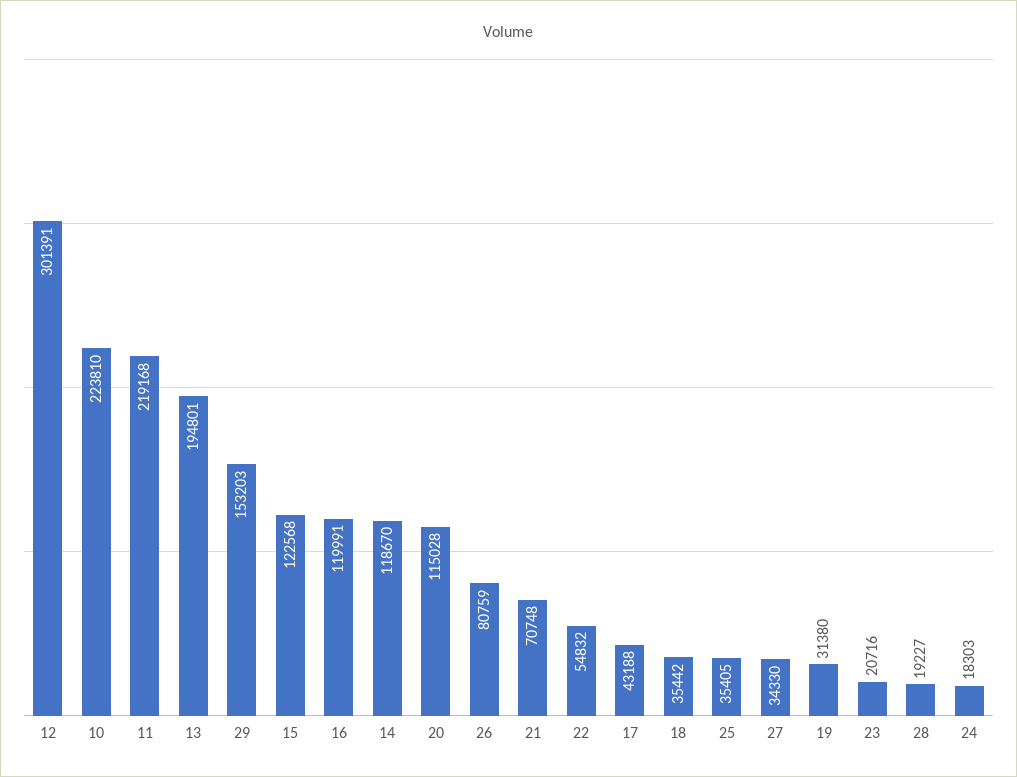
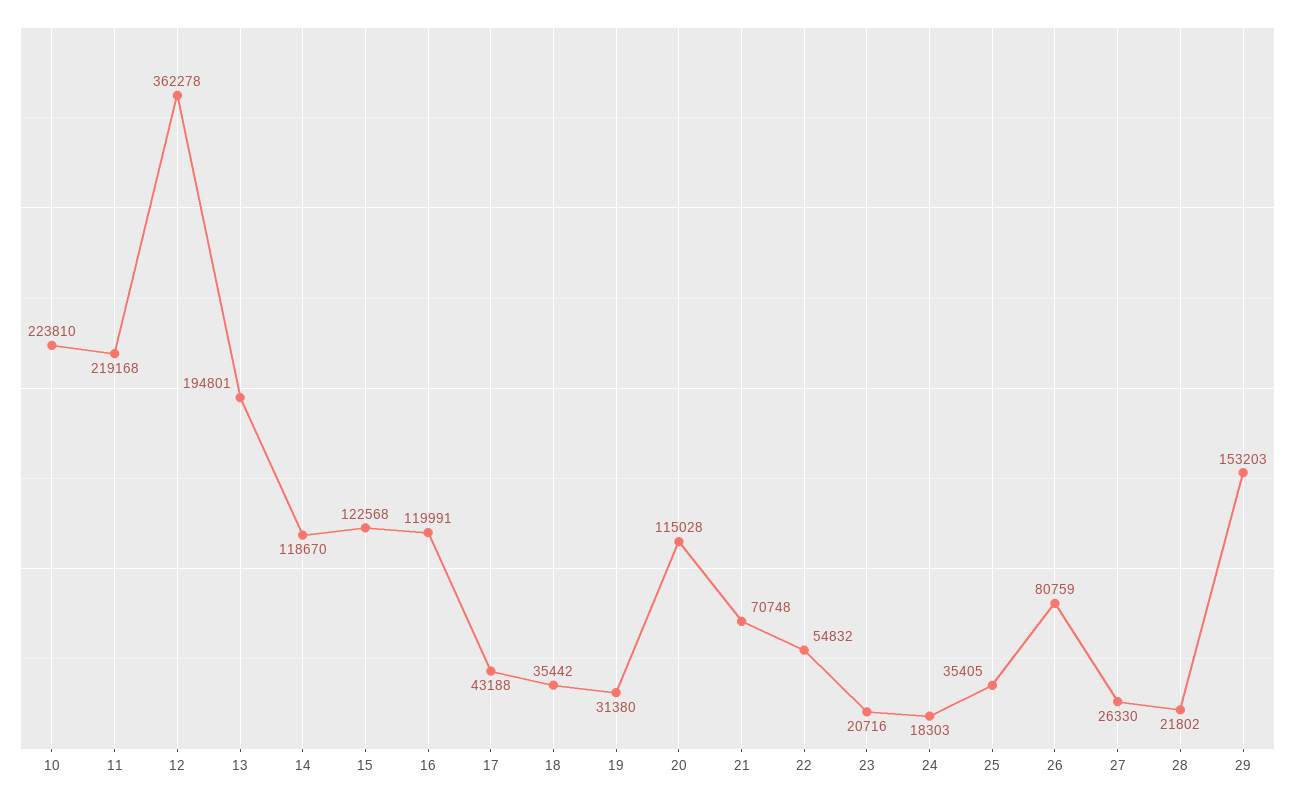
12: 301391 -> 362278
27: 34330 -> 26330
28: 19227 -> 21802

